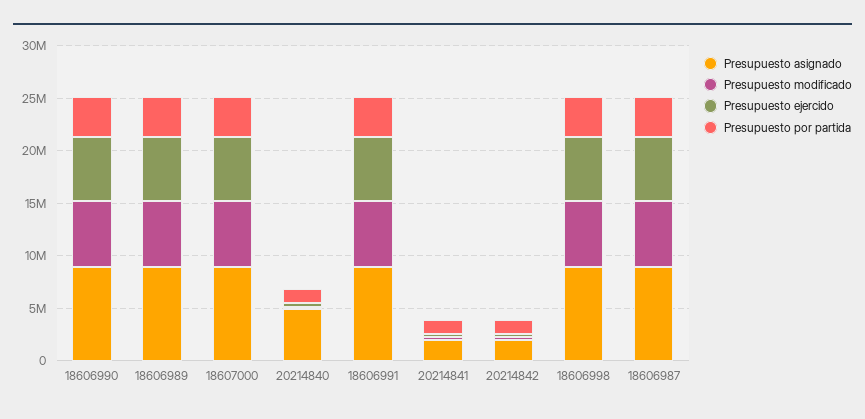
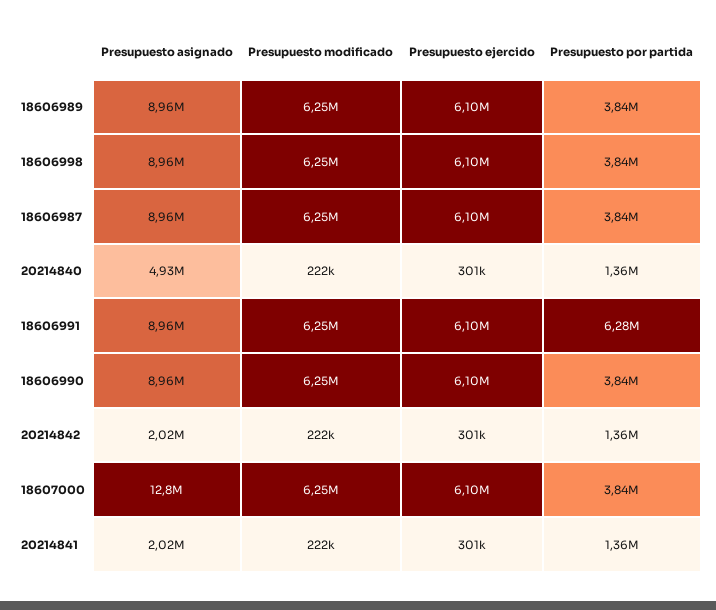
Presupuesto asignado, 18607000: 9000000 -> 12800000
Presupuesto por partida, 18606991: 4000000 -> 6280000

